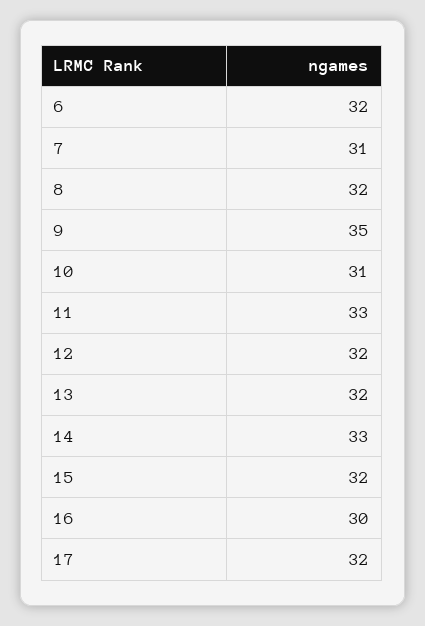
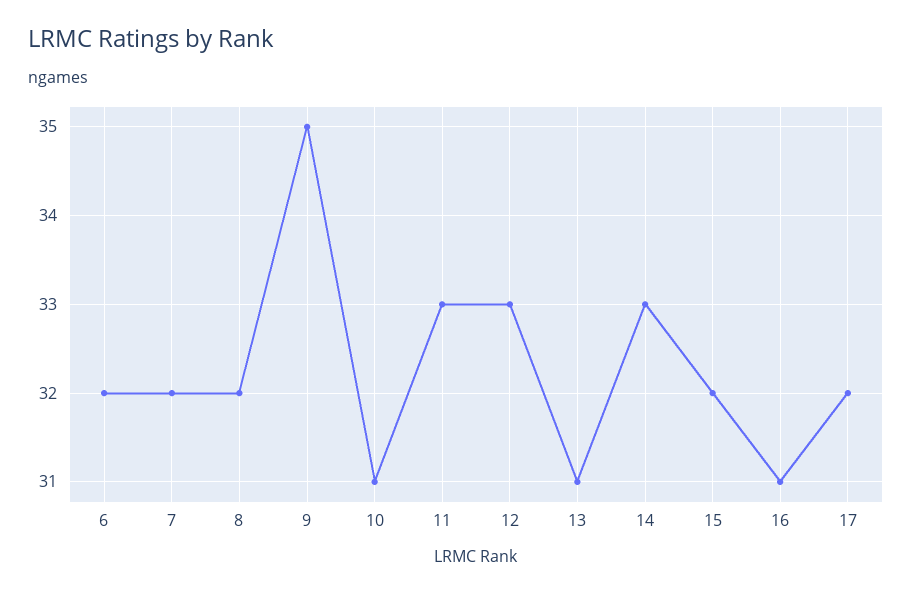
7: 31 -> 32
12: 32 -> 33
13: 32 -> 31
16: 30 -> 31

